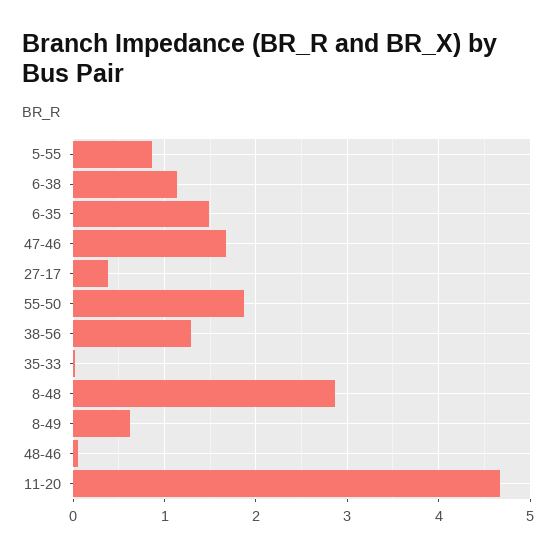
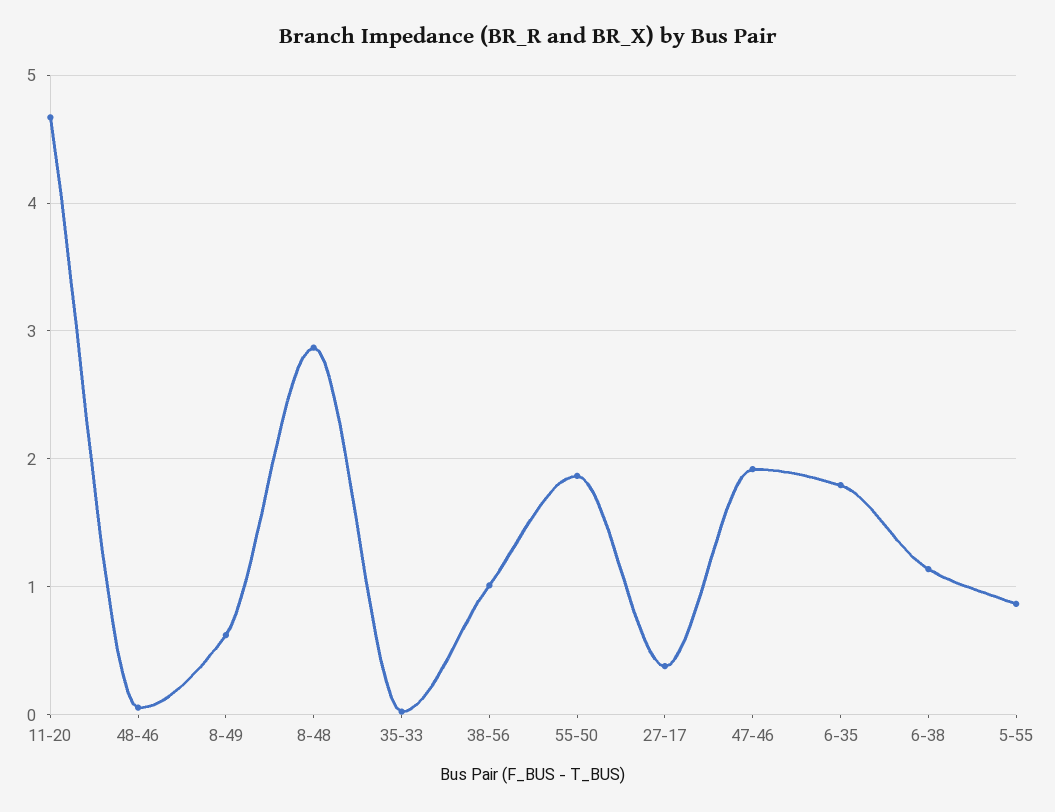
6-35: 1.5 -> 1.8
47-46: 1.7 -> 1.9
38-56: 1.3 -> 1

